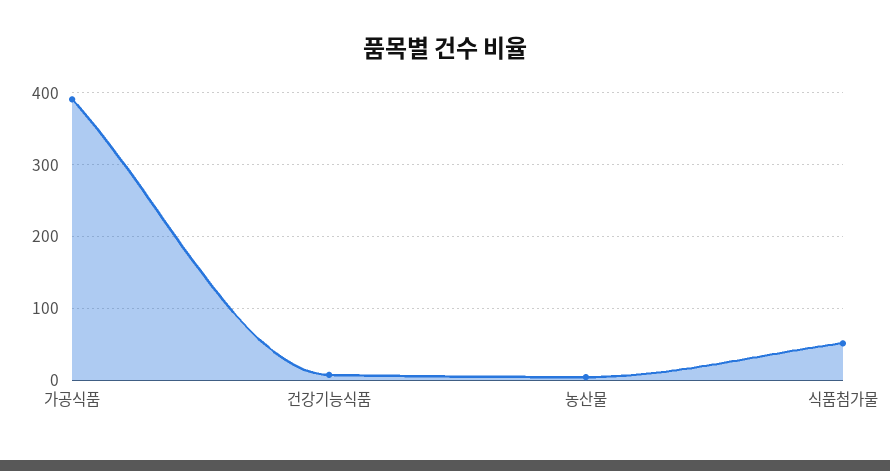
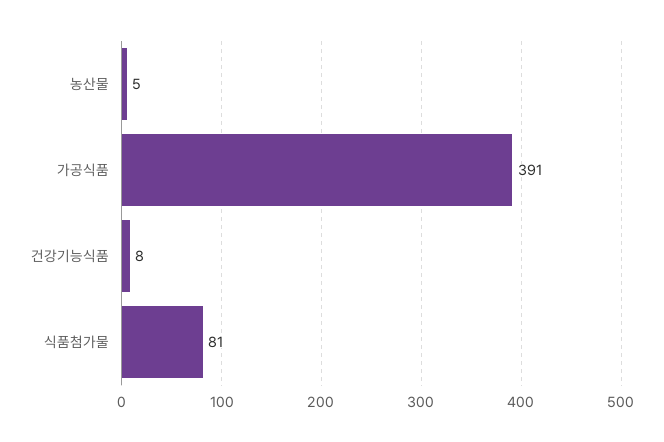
식품첨가물: 50 -> 81

